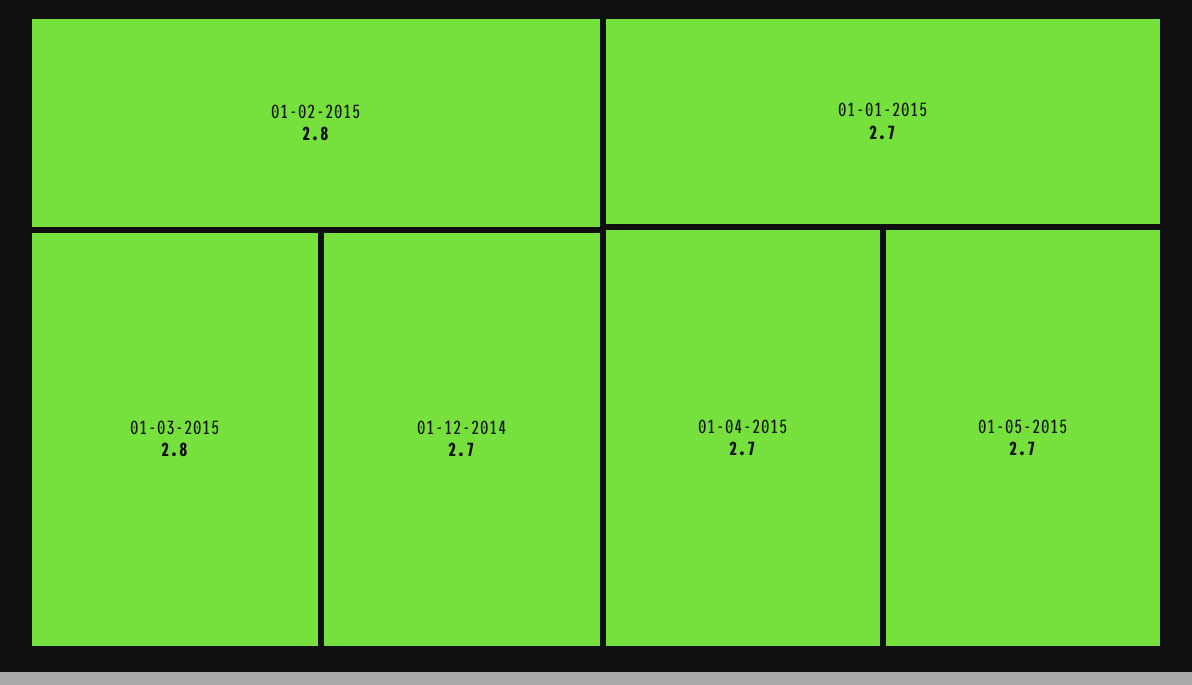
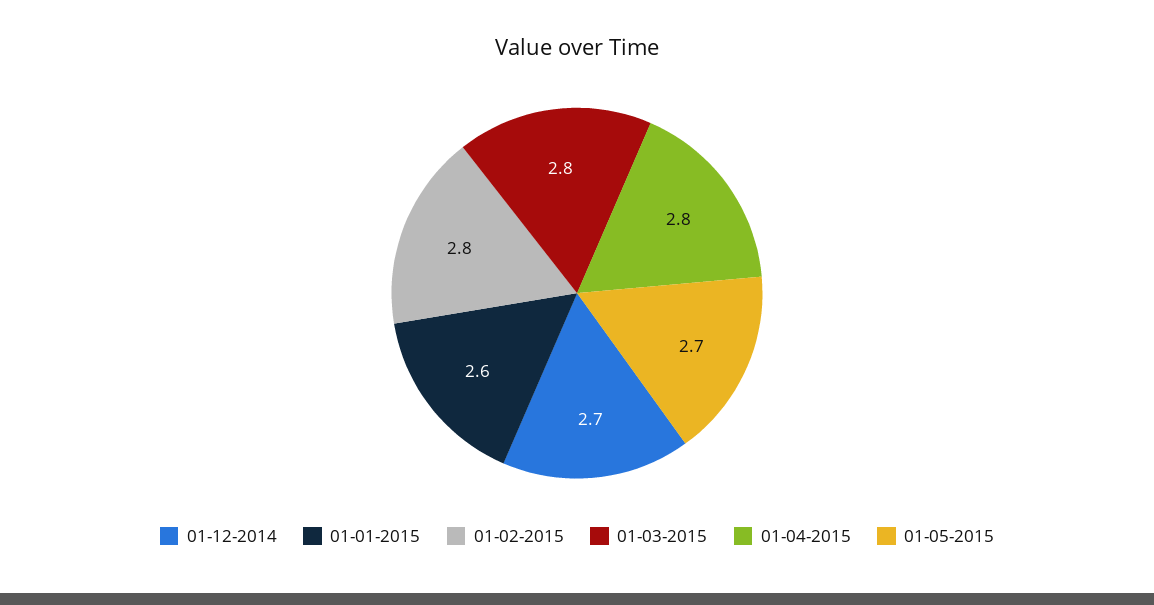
01-01-2015: 2.7 -> 2.6
01-04-2015: 2.7 -> 2.8

